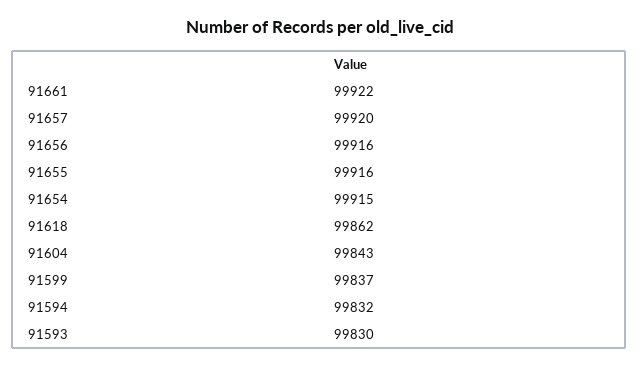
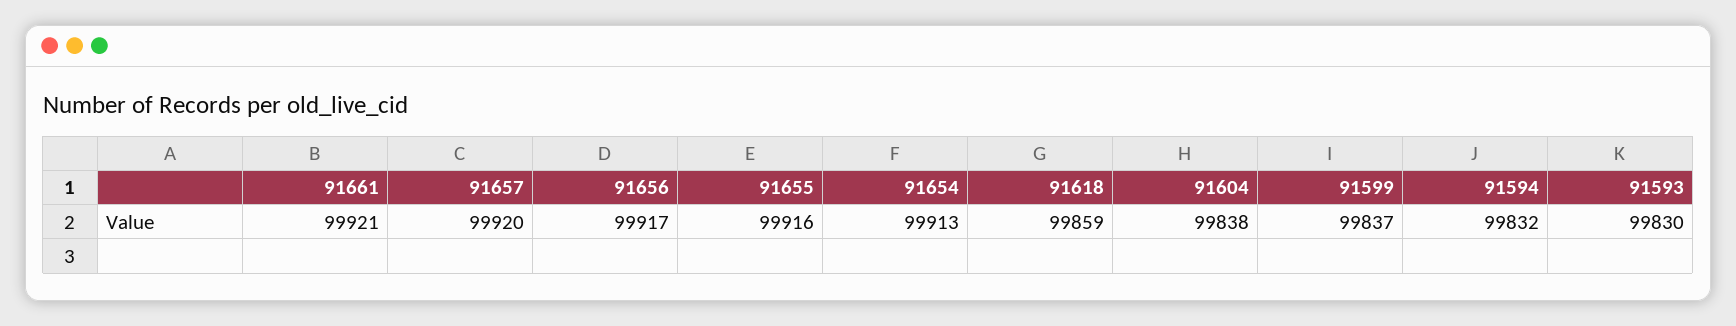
91661: 99922 -> 99921
91656: 99916 -> 99917
91654: 99915 -> 99913
91618: 99862 -> 99859
91604: 99843 -> 99838

